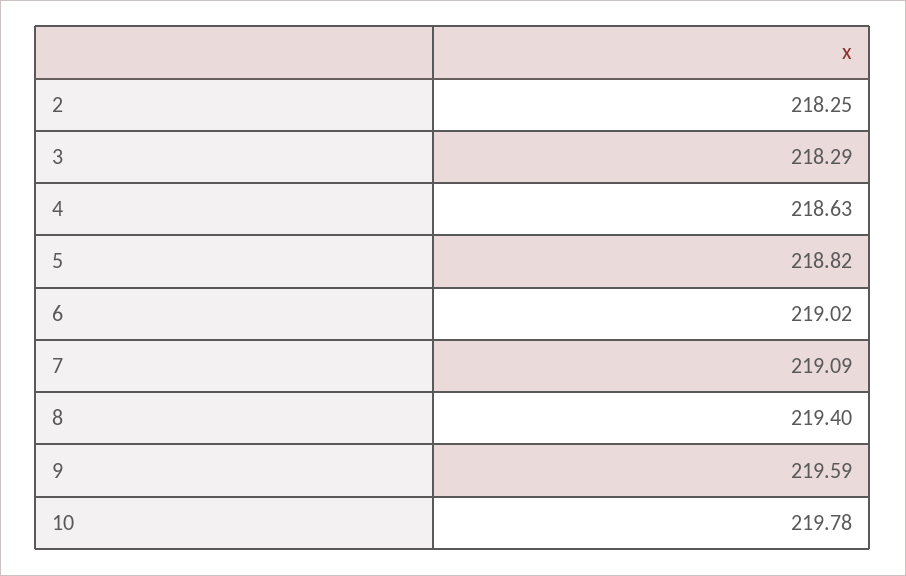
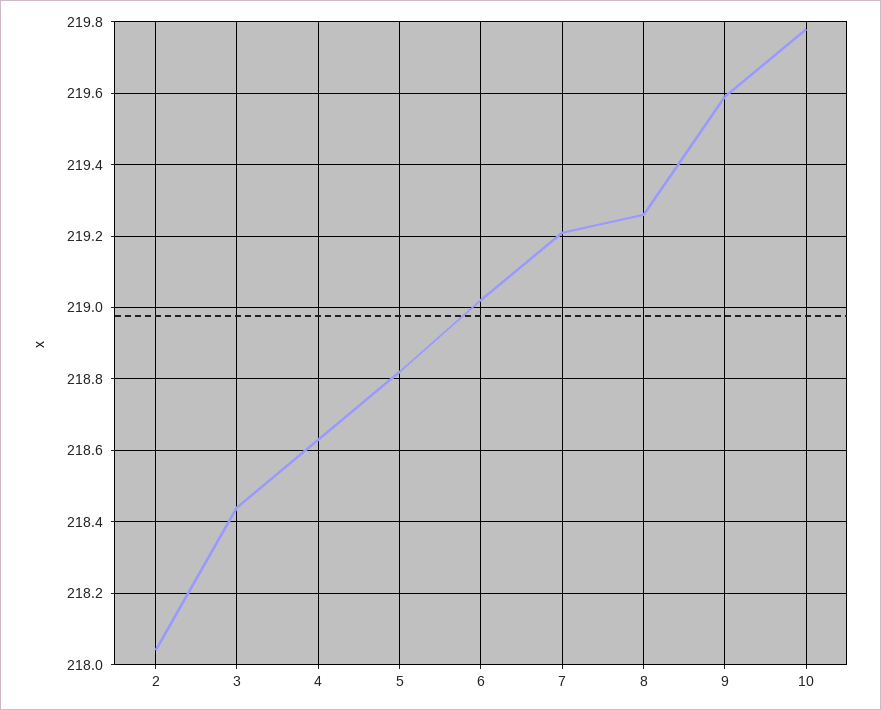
2: 218.25 -> 218.05
3: 218.29 -> 218.45
7: 219.09 -> 219.2
8: 219.4 -> 219.25

